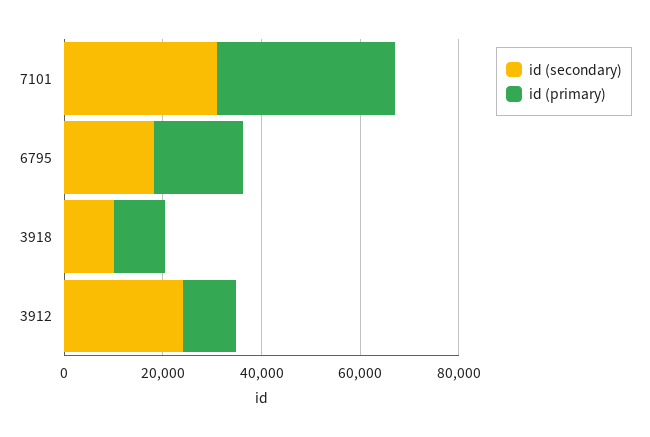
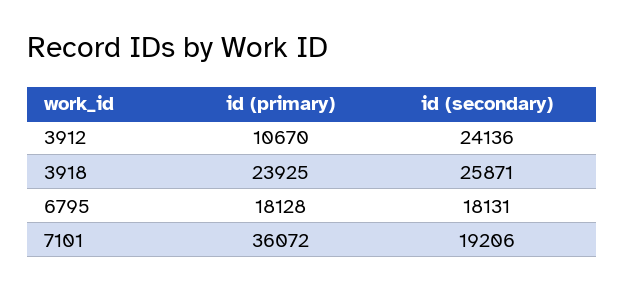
id (secondary), 7101: 30000 -> 19206
id (secondary), 3918: 10000 -> 25871
id (primary), 3918: 10000 -> 23925

